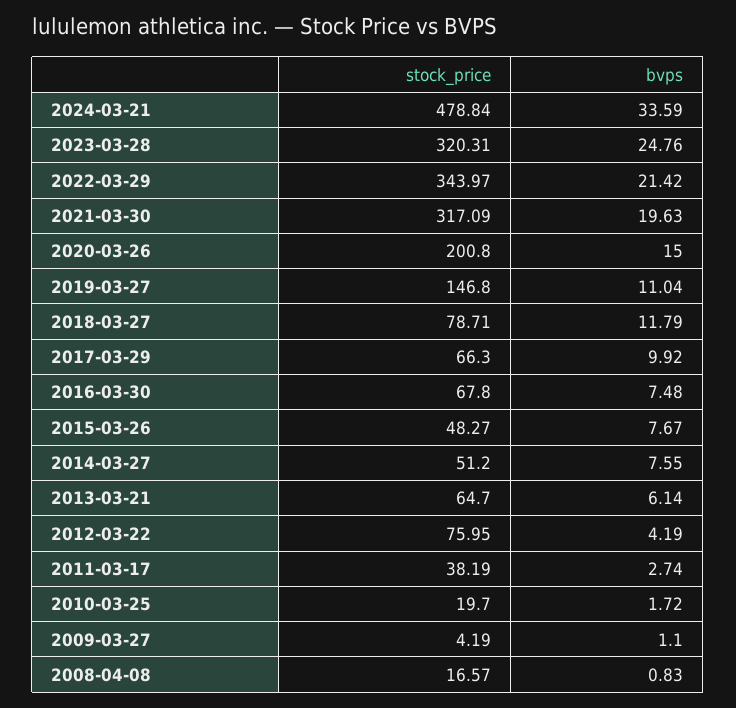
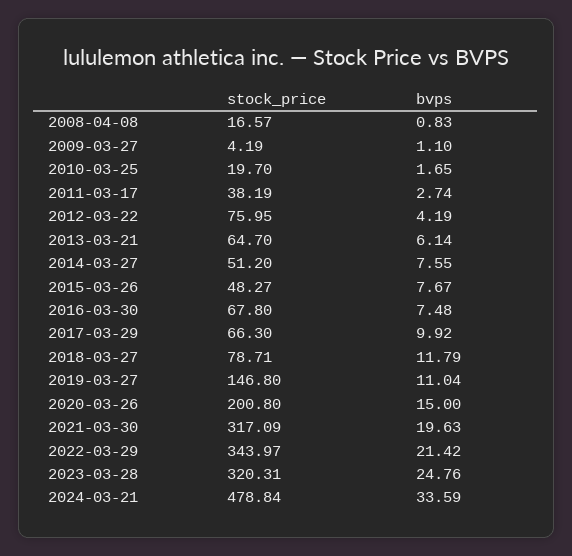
bvps, 2010-03-25: 1.72 -> 1.65

